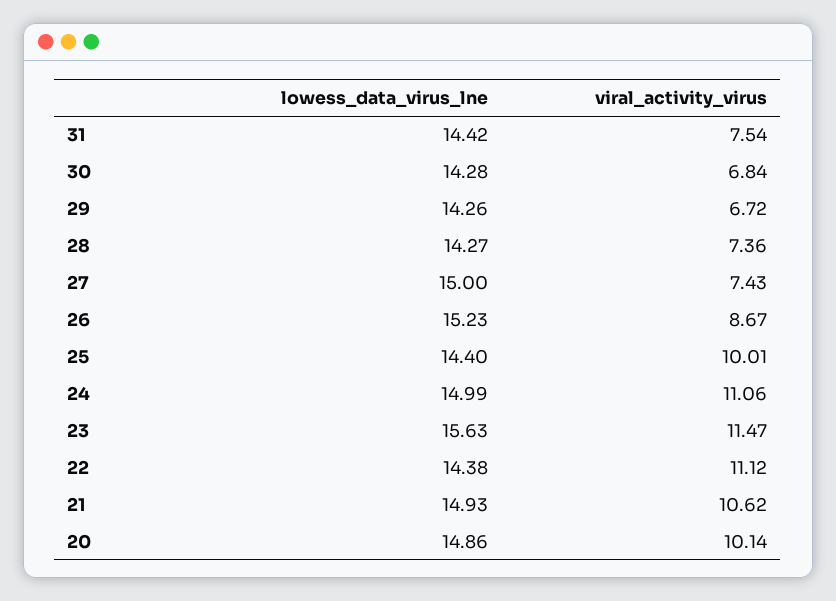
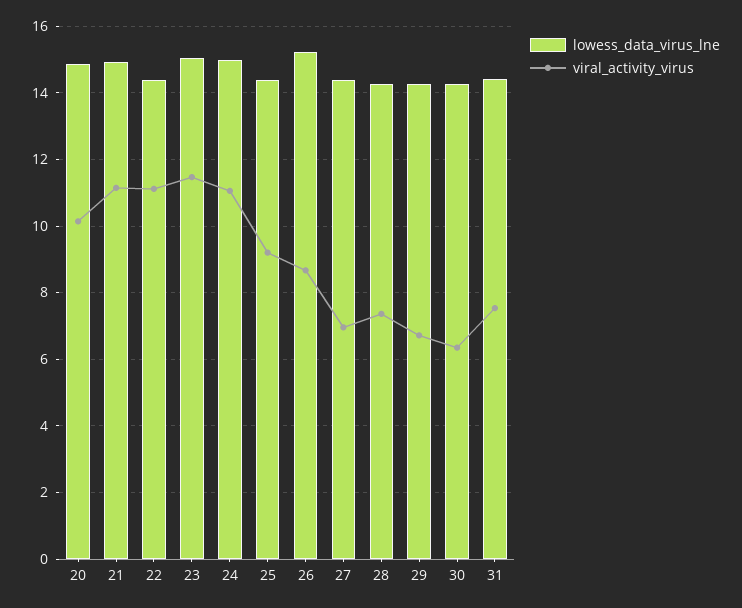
viral_activity_virus, 30: 6.84 -> 6.4
lowess_data_virus_lne, 27: 15 -> 14.4
viral_activity_virus, 27: 7.43 -> 7
viral_activity_virus, 25: 10.01 -> 9.2
lowess_data_virus_lne, 23: 15.63 -> 15
viral_activity_virus, 21: 10.62 -> 11.2

